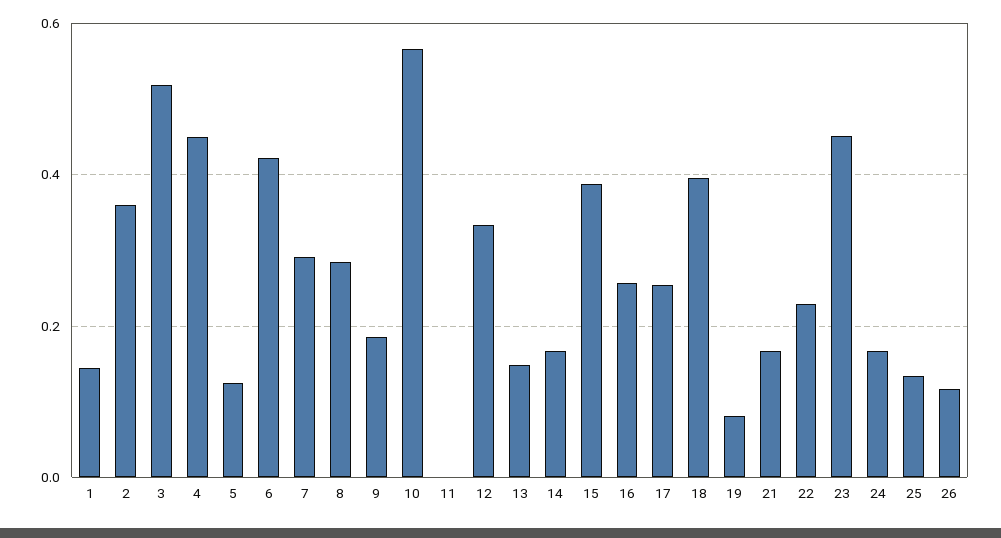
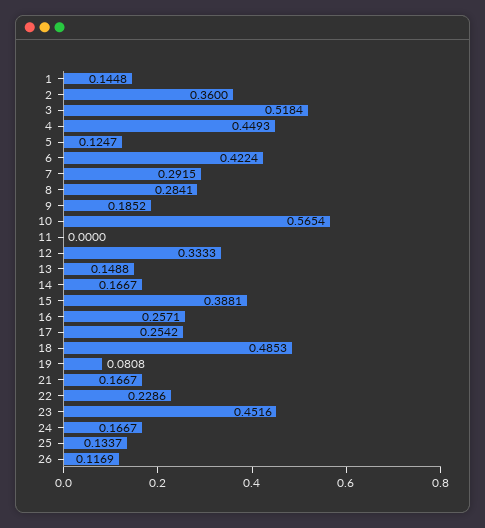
18: 0.4 -> 0.4853

